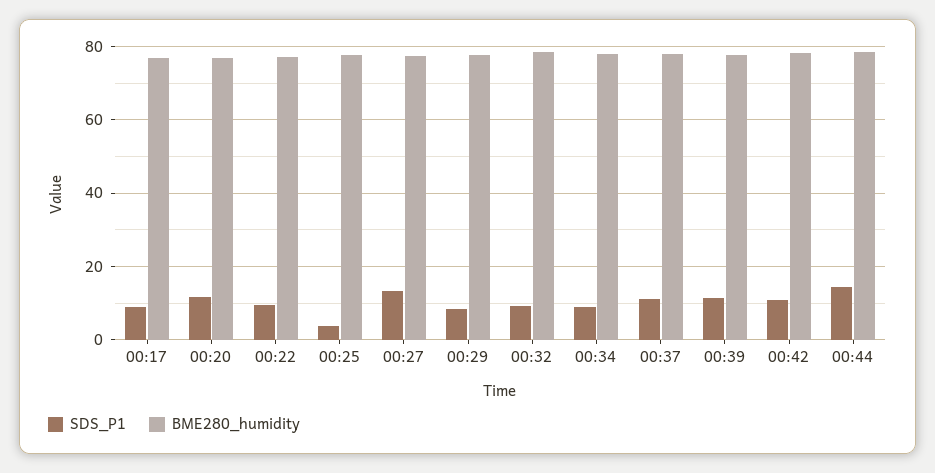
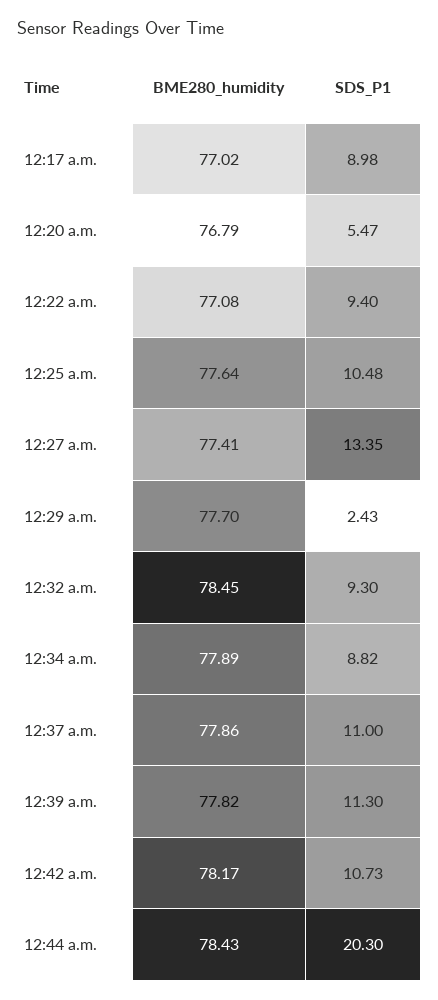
SDS_P1, 00:20: 12 -> 5.47
SDS_P1, 00:25: 4 -> 10.48
SDS_P1, 00:29: 8 -> 2.43
SDS_P1, 00:44: 14 -> 20.3

